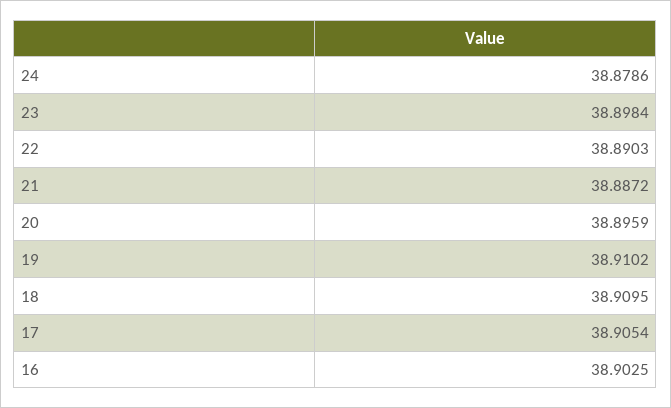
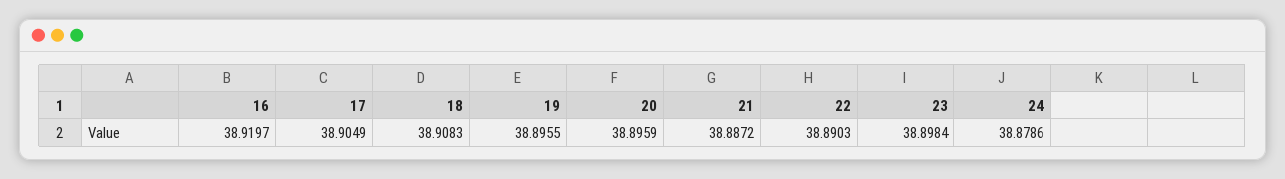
19: 38.9102 -> 38.8955
18: 38.9095 -> 38.9083
17: 38.9054 -> 38.9049
16: 38.9025 -> 38.9197

